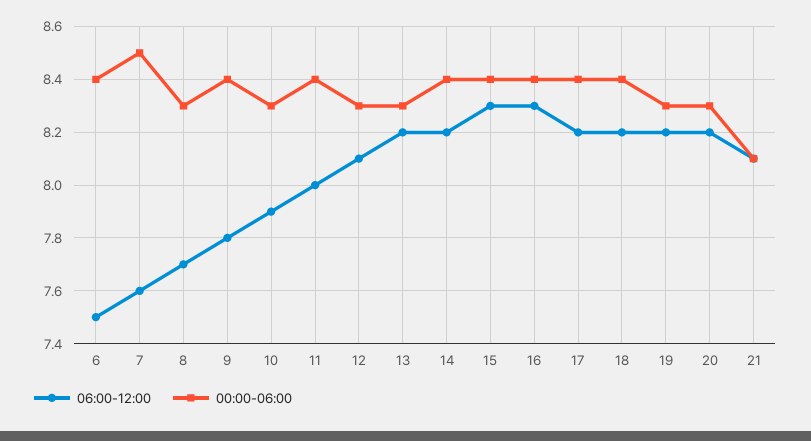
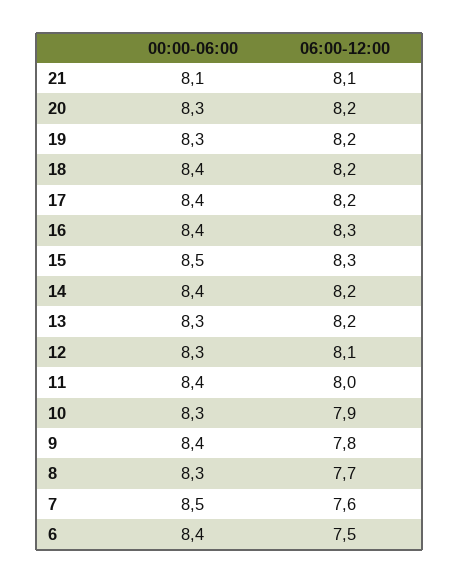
00:00-06:00, 15: 8.4 -> 8.5

